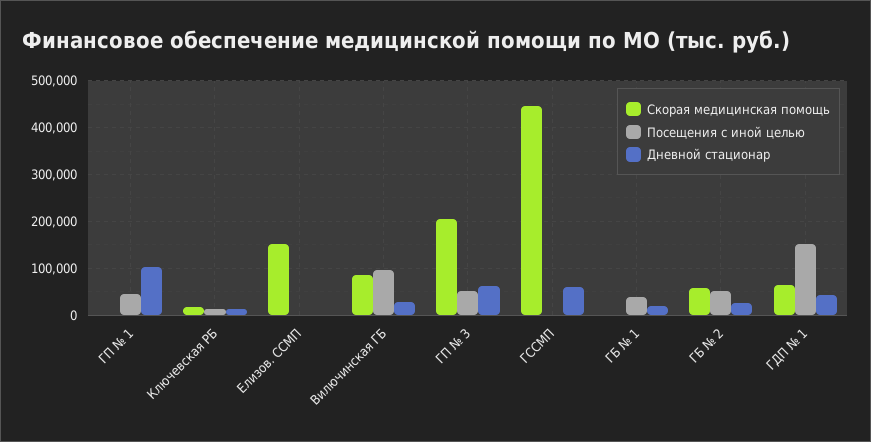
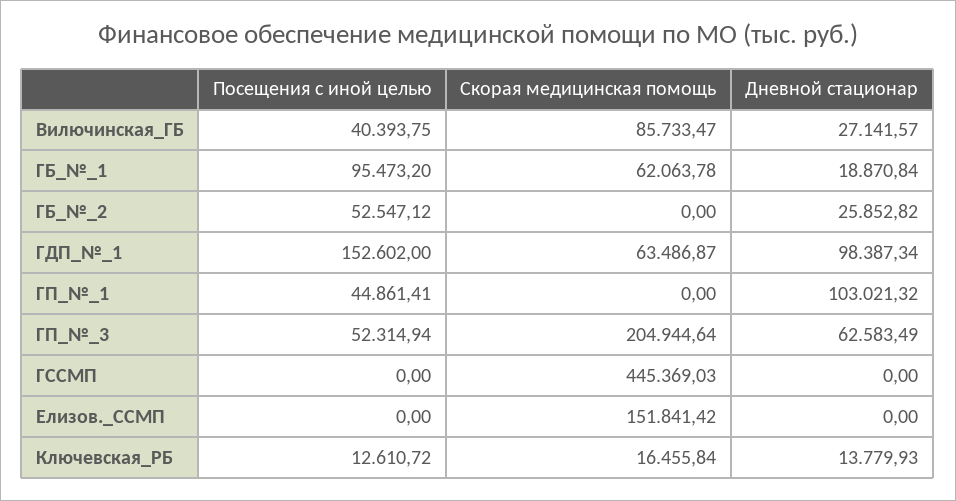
Посещения с иной целью, Вилючинская ГБ: 100000 -> 40393.75
Дневной стационар, ГССМП: 60000 -> 0
Скорая медицинская помощь, ГБ № 1: 0 -> 62063.78
Посещения с иной целью, ГБ № 1: 40000 -> 95473.2
Скорая медицинская помощь, ГБ № 2: 60000 -> 0
Дневной стационар, ГДП № 1: 40000 -> 98387.34

